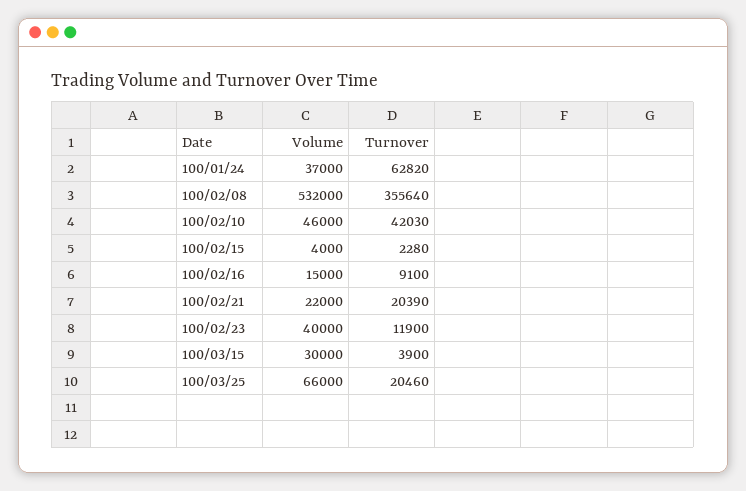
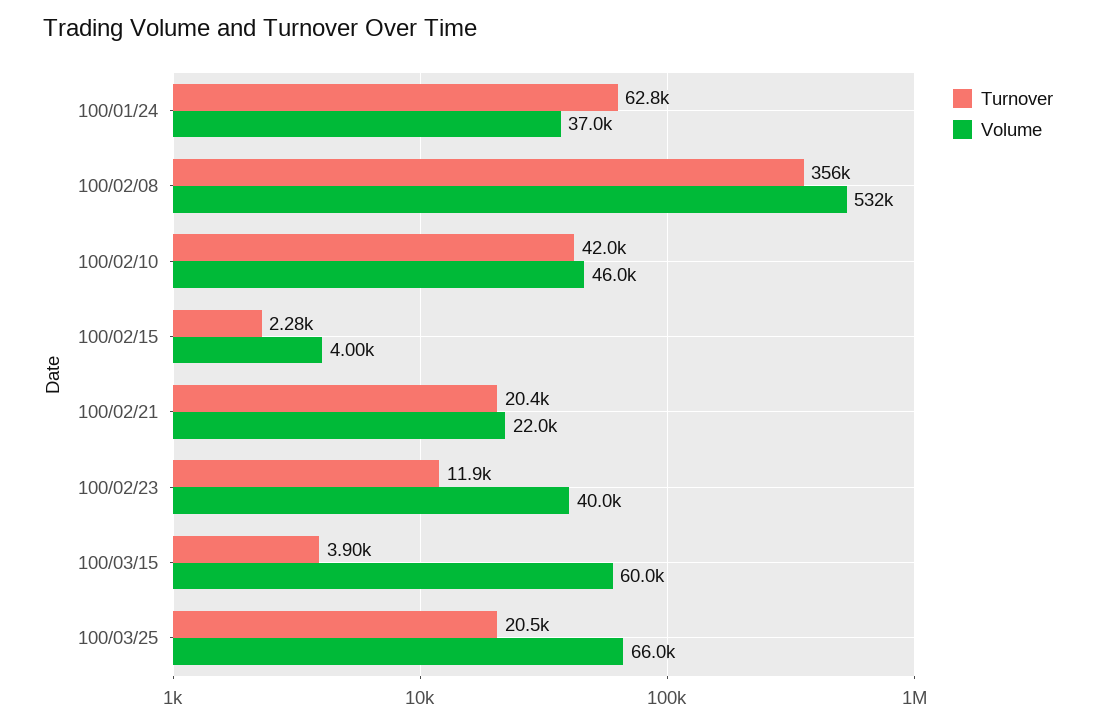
Volume, 100/02/16: 15000 -> none
Turnover, 100/02/16: 9100 -> none
Volume, 100/03/15: 30000 -> 60000

